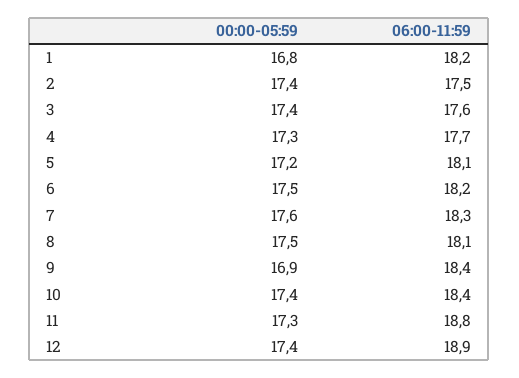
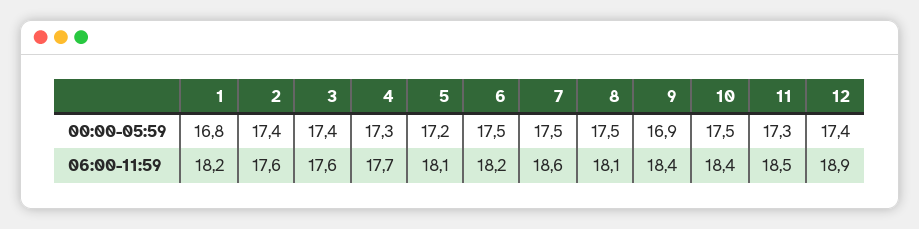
06:00-11:59, 2: 17.5 -> 17.6
00:00-05:59, 7: 17.6 -> 17.5
06:00-11:59, 7: 18.3 -> 18.6
00:00-05:59, 10: 17.4 -> 17.5
06:00-11:59, 11: 18.8 -> 18.5

